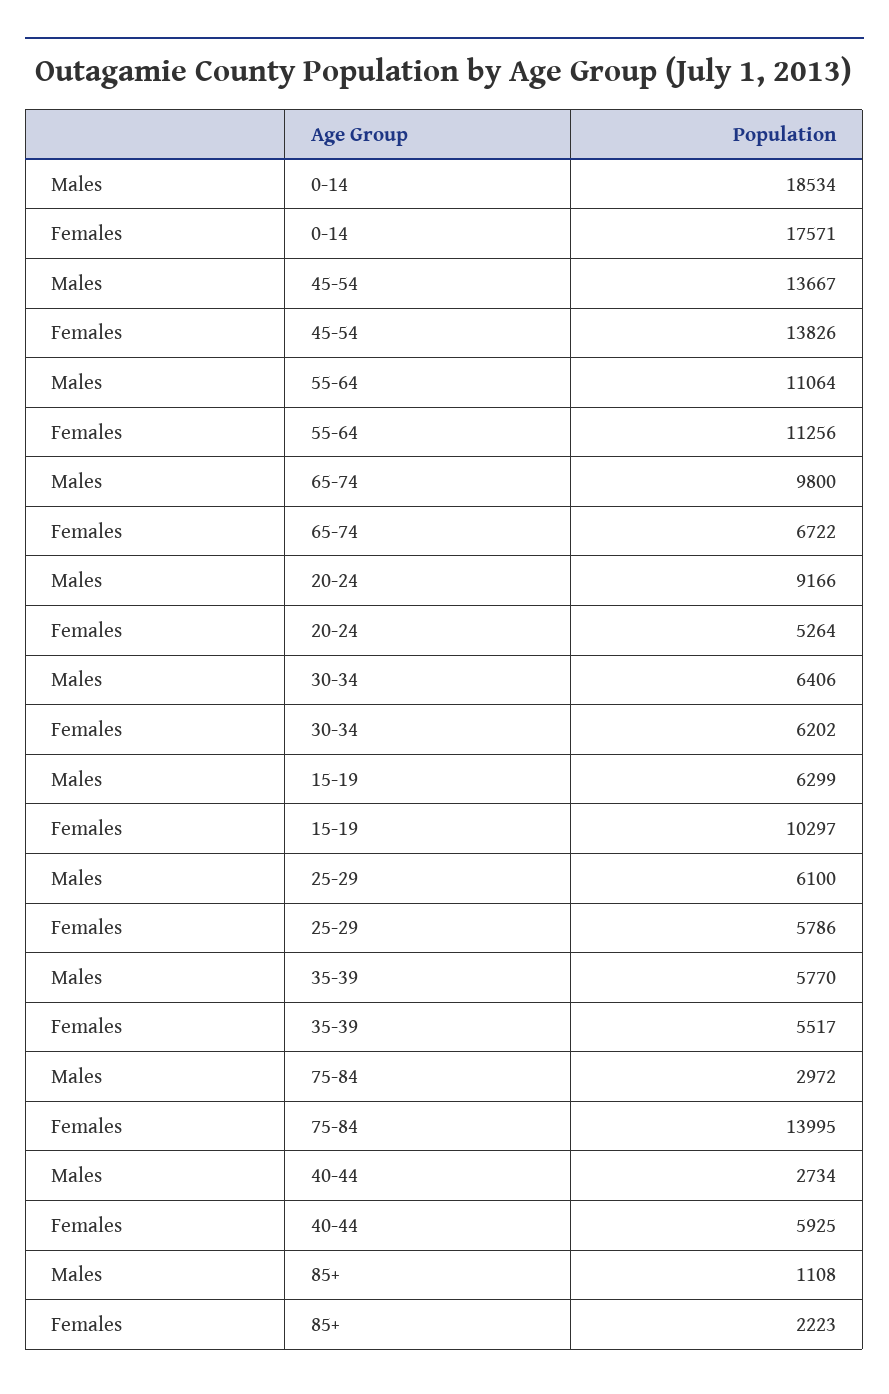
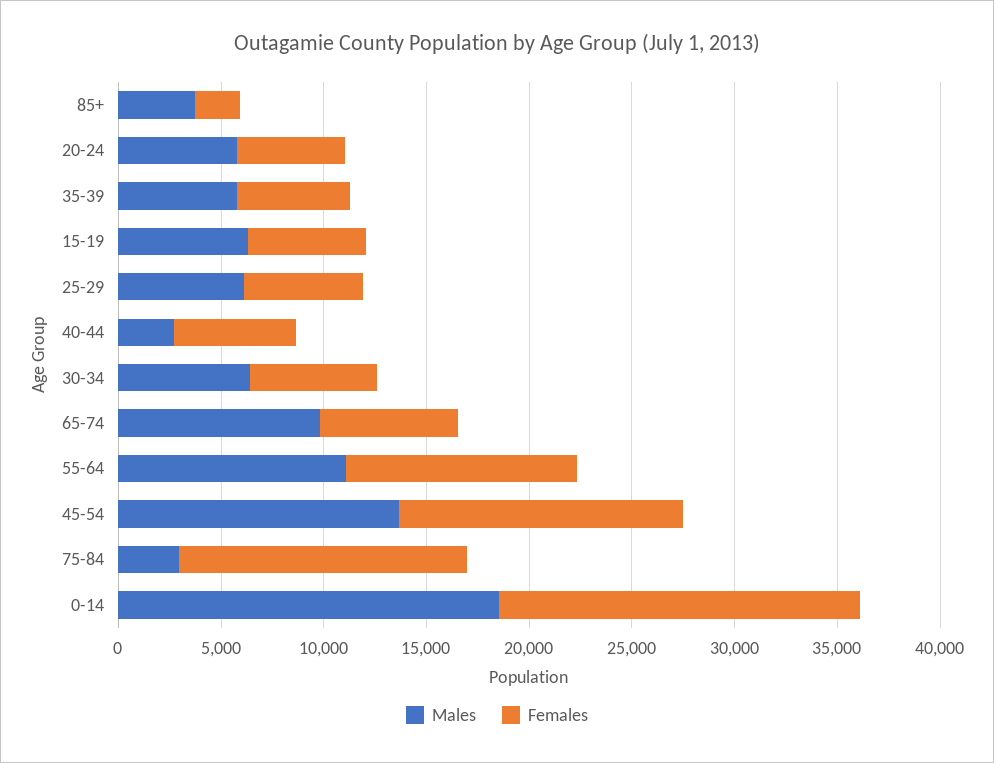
Males, 20-24: 9166 -> 6000
Females, 15-19: 10297 -> 6000
Males, 85+: 1108 -> 4000

